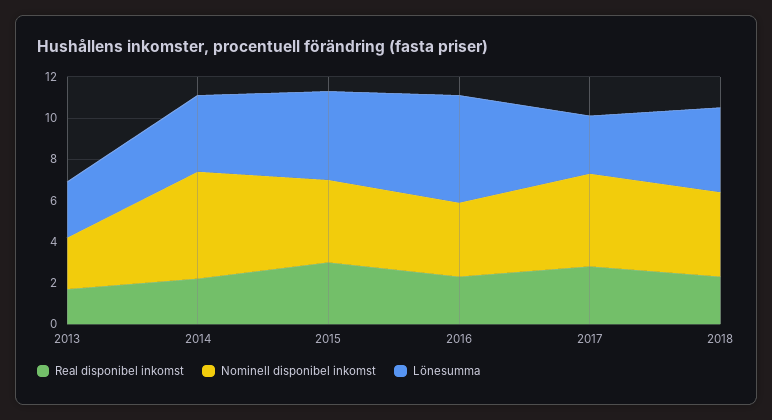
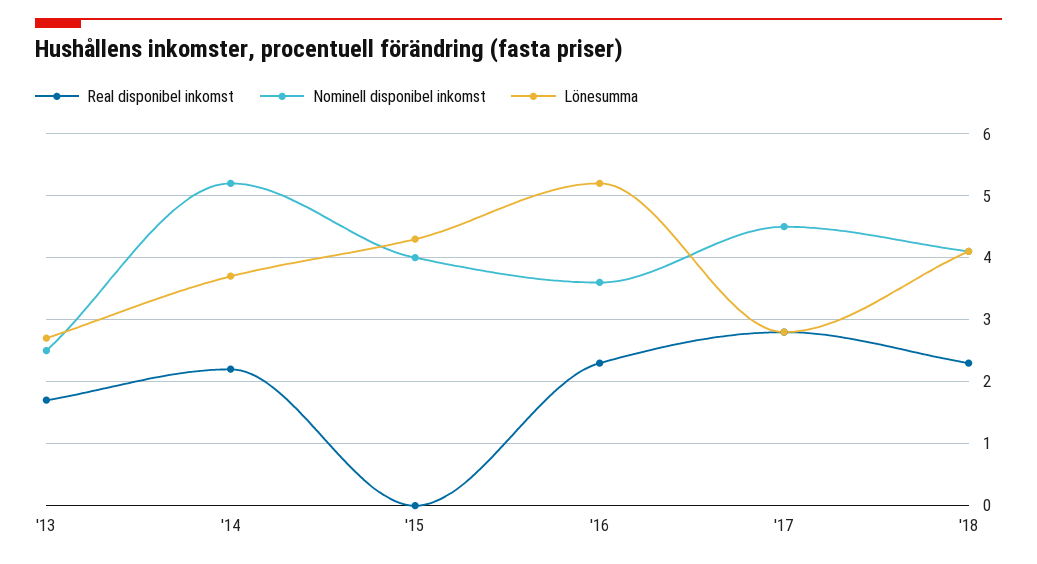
Real disponibel inkomst, 2015: 3 -> 0

